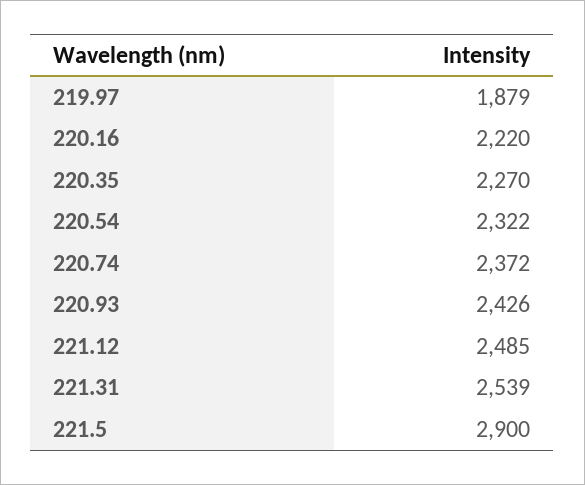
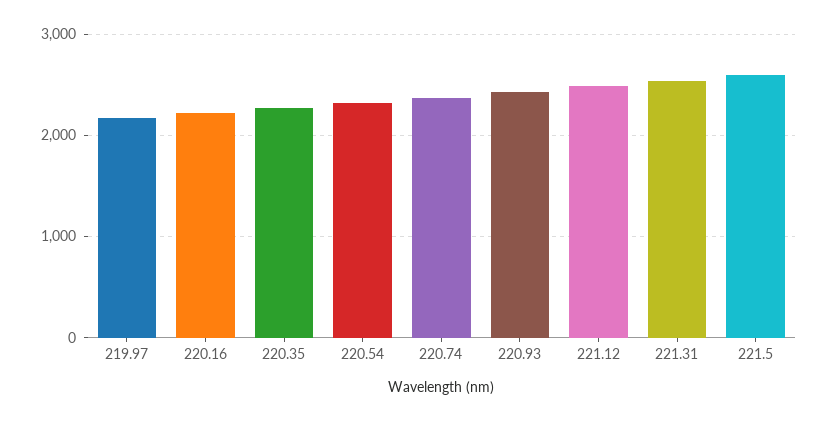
219.97: 1879 -> 2200
221.5: 2900 -> 2600

